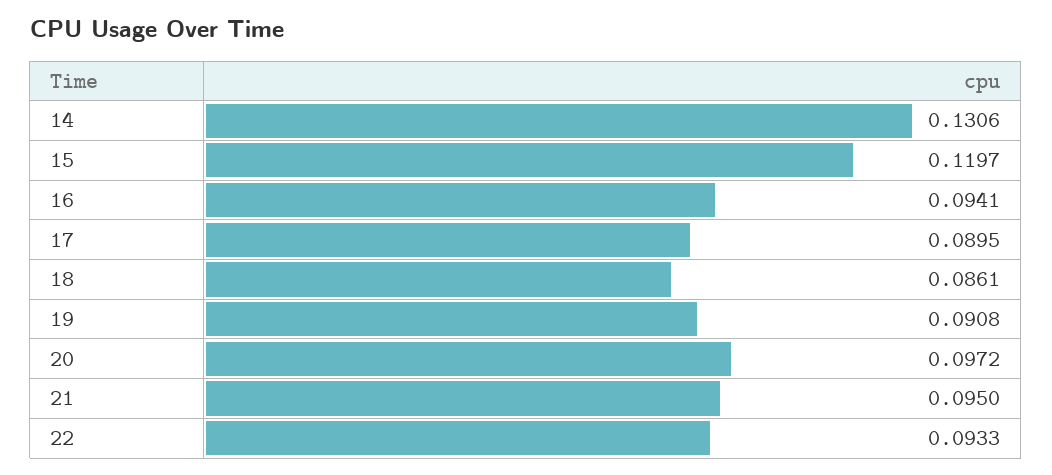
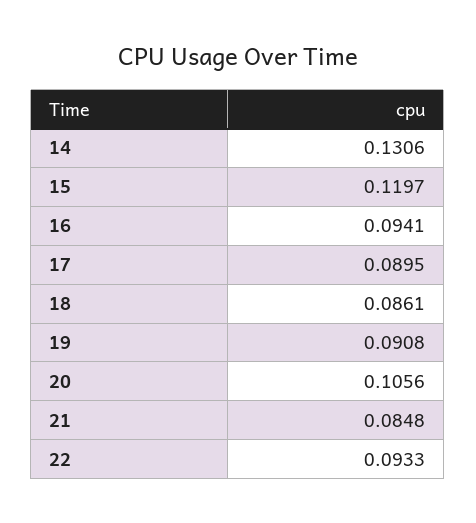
20: 0.0972 -> 0.1056
21: 0.095 -> 0.0848

